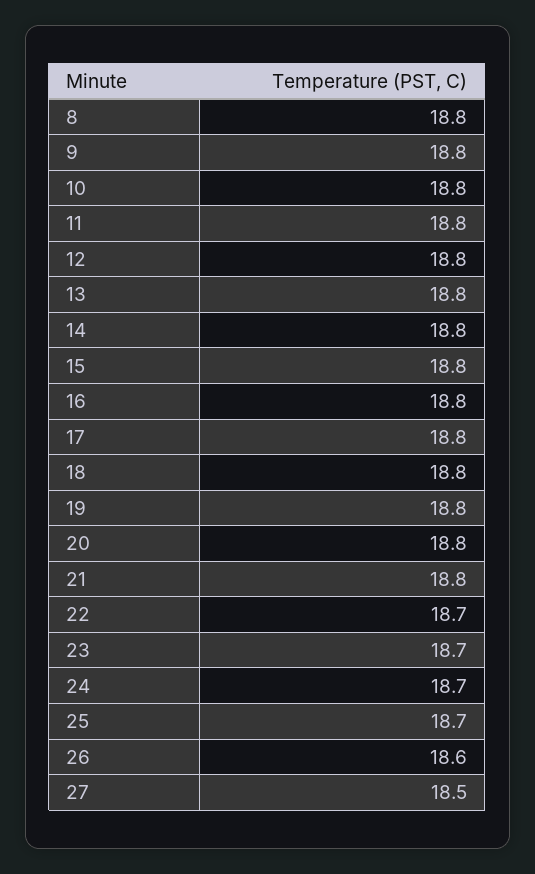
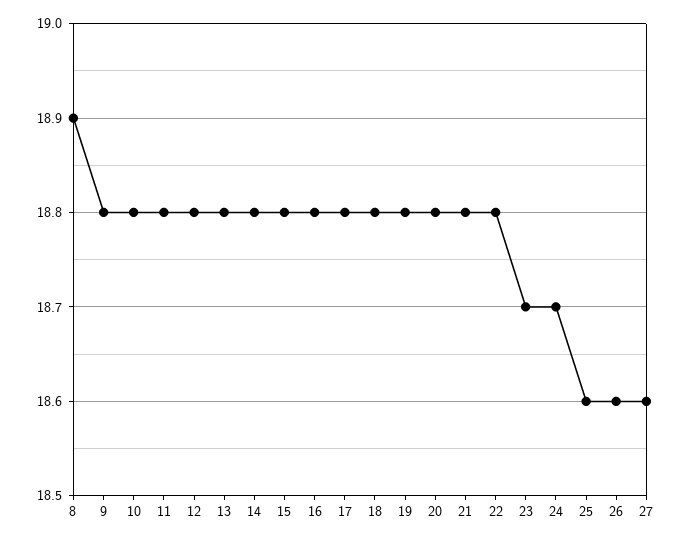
8: 18.8 -> 18.9
22: 18.7 -> 18.8
25: 18.7 -> 18.6
27: 18.5 -> 18.6

